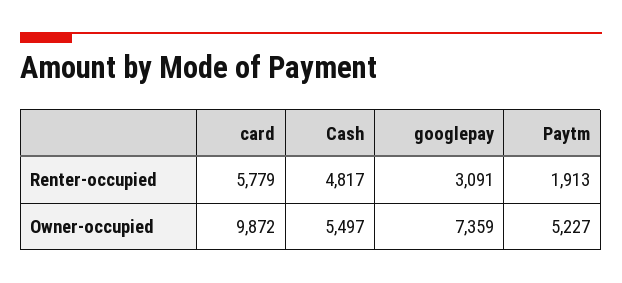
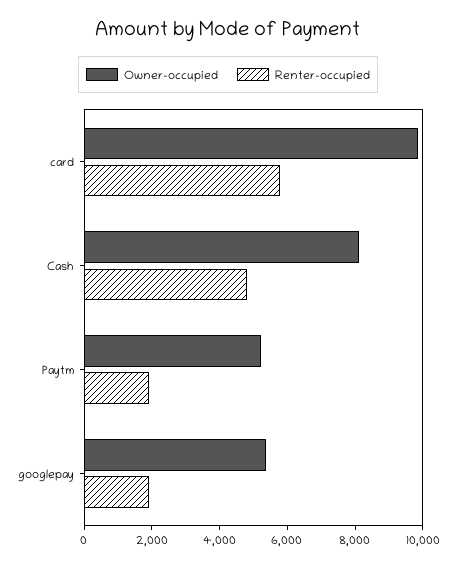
Renter-occupied, googlepay: 3091 -> 2000
Owner-occupied, Cash: 5497 -> 8000
Owner-occupied, googlepay: 7359 -> 5500

